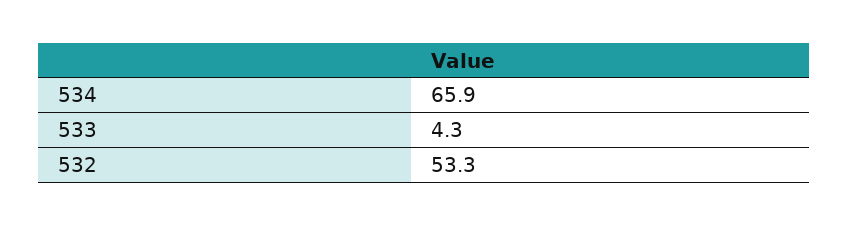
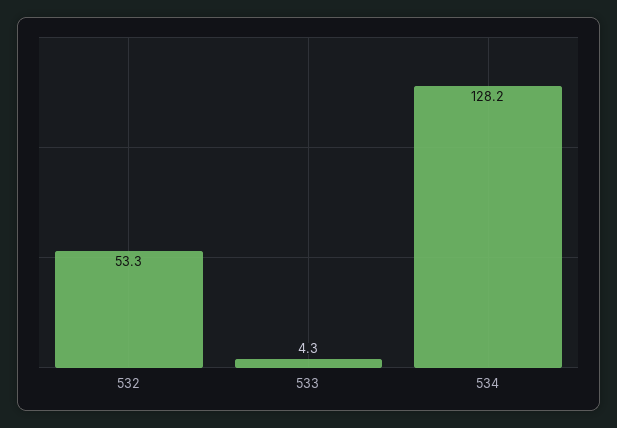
534: 65.9 -> 128.2

